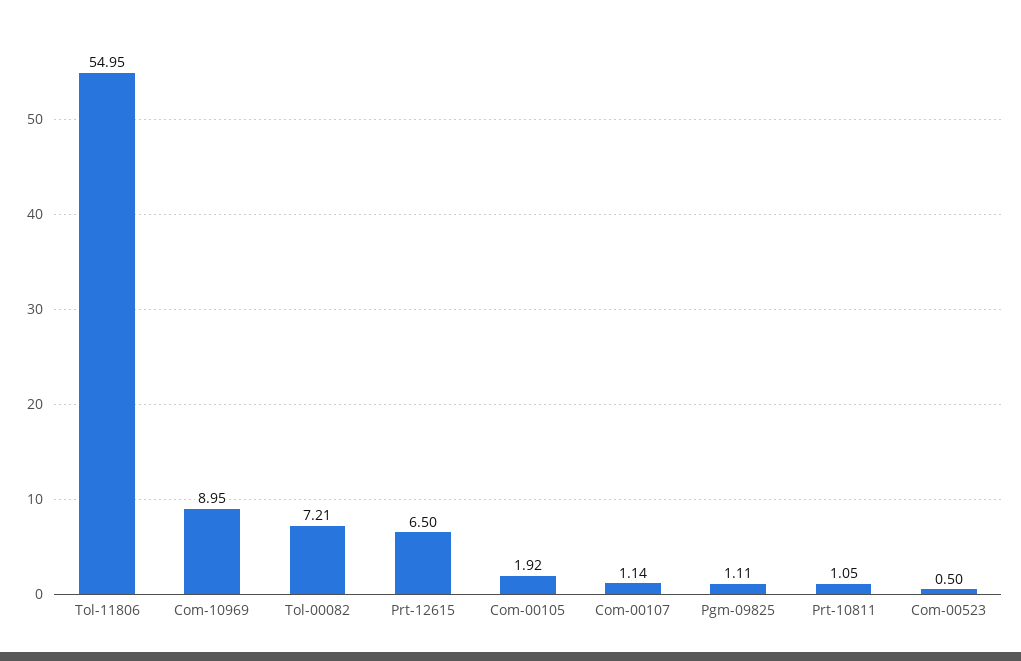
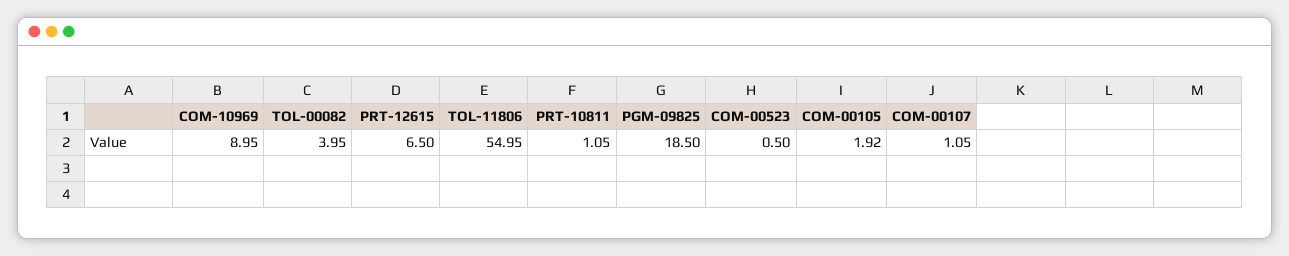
Tol-00082: 7.21 -> 3.95
Com-00107: 1.14 -> 1.05
Pgm-09825: 1.11 -> 18.5

